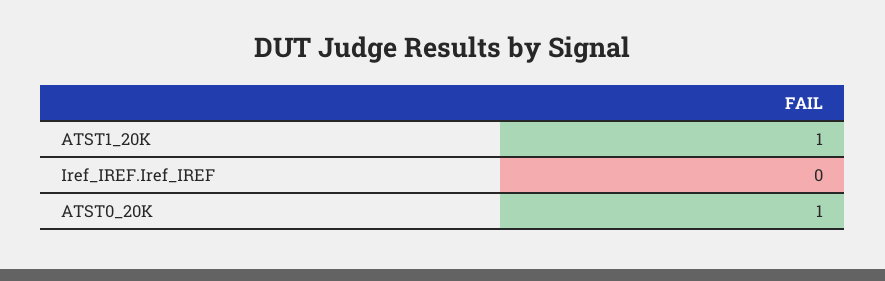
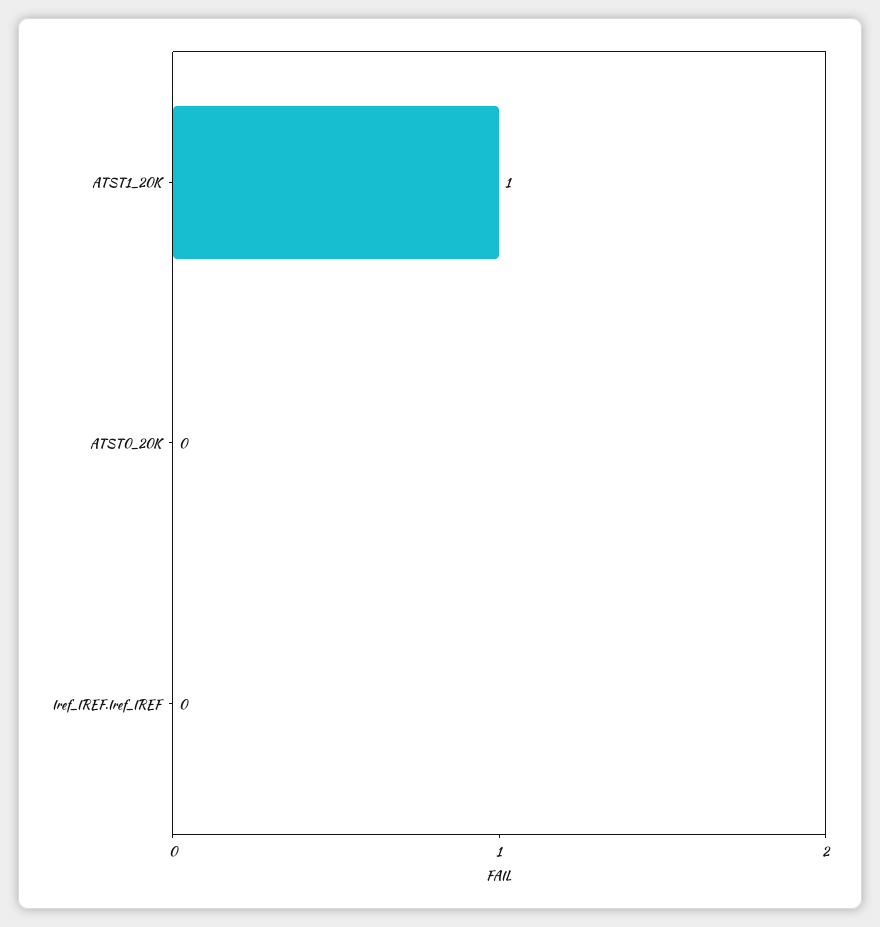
ATST0_20K: 1 -> 0

